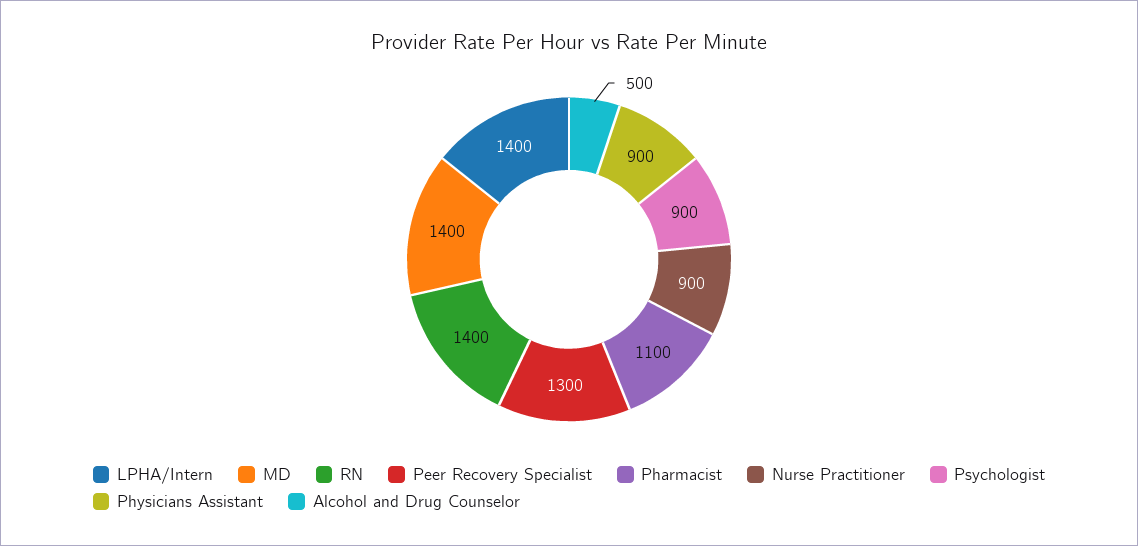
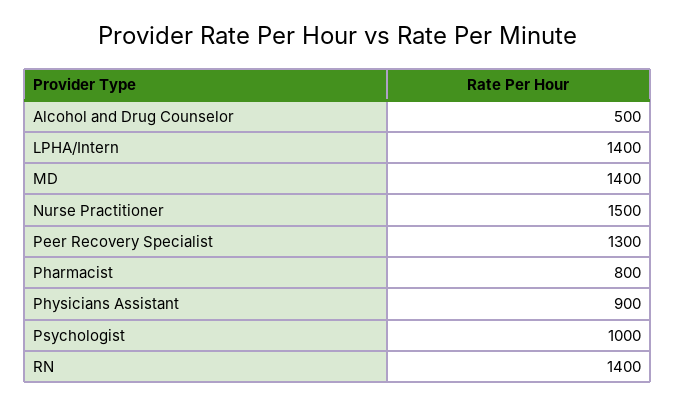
Pharmacist: 1100 -> 800
Nurse Practitioner: 900 -> 1500
Psychologist: 900 -> 1000

